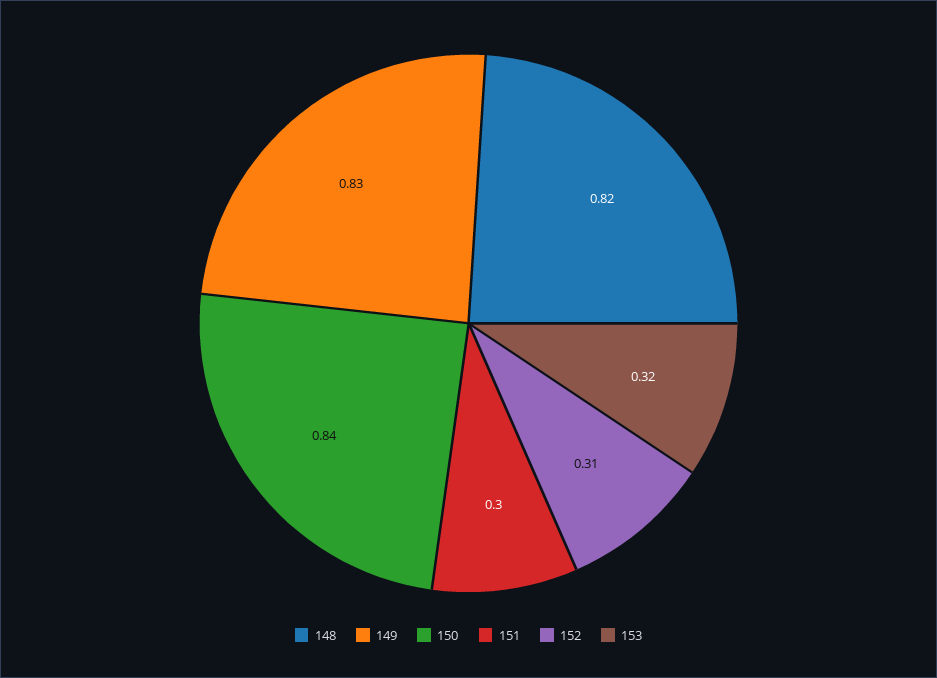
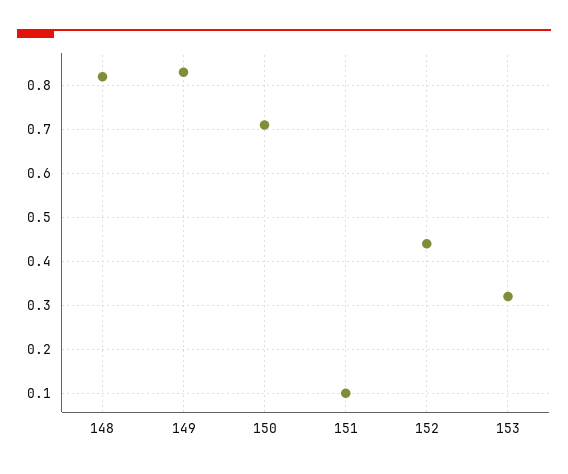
150: 0.84 -> 0.7
151: 0.3 -> 0.1
152: 0.31 -> 0.45

